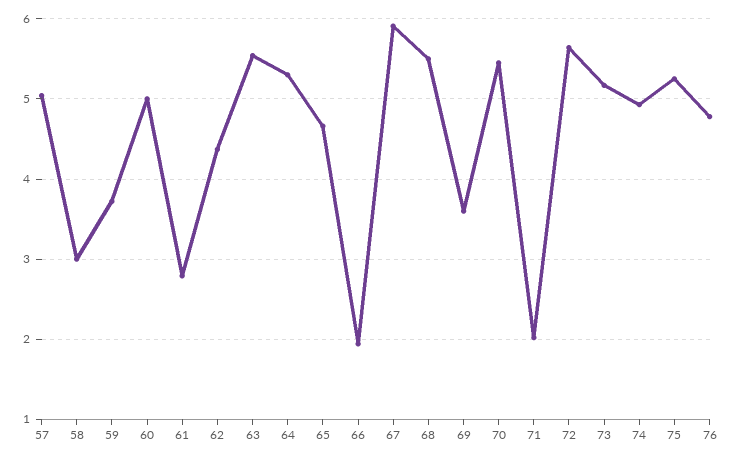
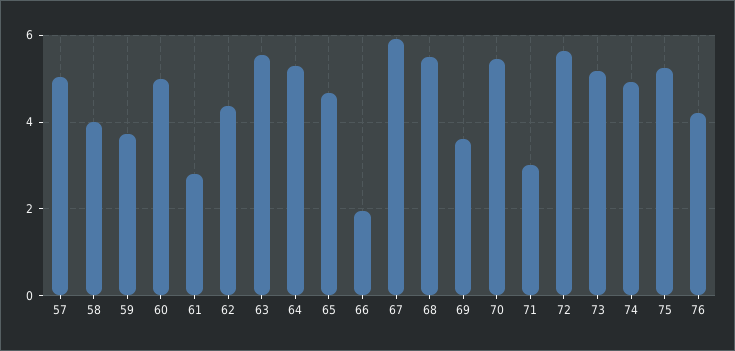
58: 3 -> 4
71: 2 -> 3
76: 4.8 -> 4.2

